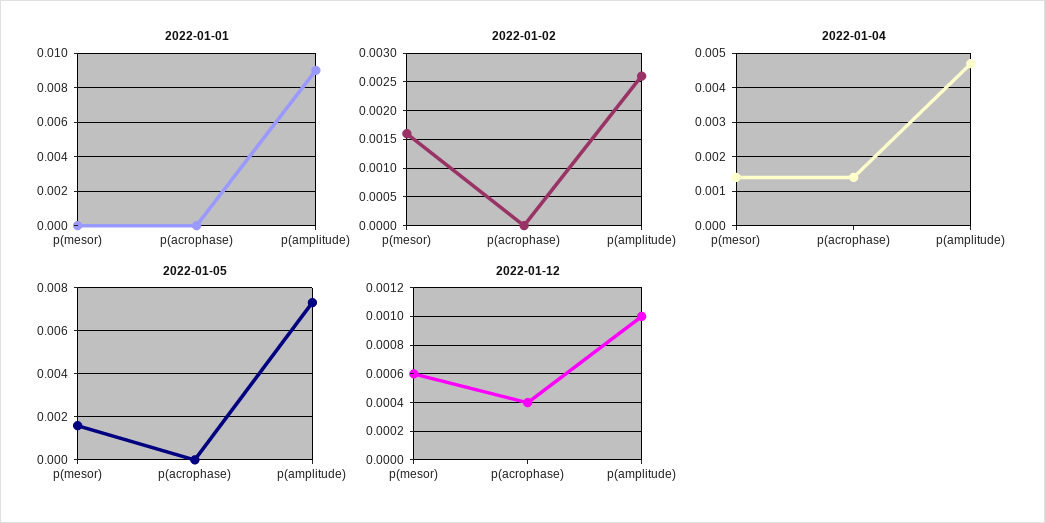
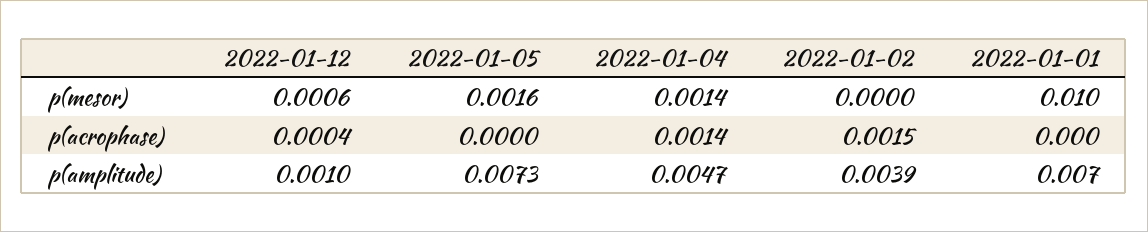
2022-01-01, p(mesor): 0 -> 0.01
2022-01-01, p(amplitude): 0.009 -> 0.007
2022-01-02, p(mesor): 0.0015 -> 0
2022-01-02, p(acrophase): 0 -> 0.0015
2022-01-02, p(amplitude): 0.0025 -> 0.0039

